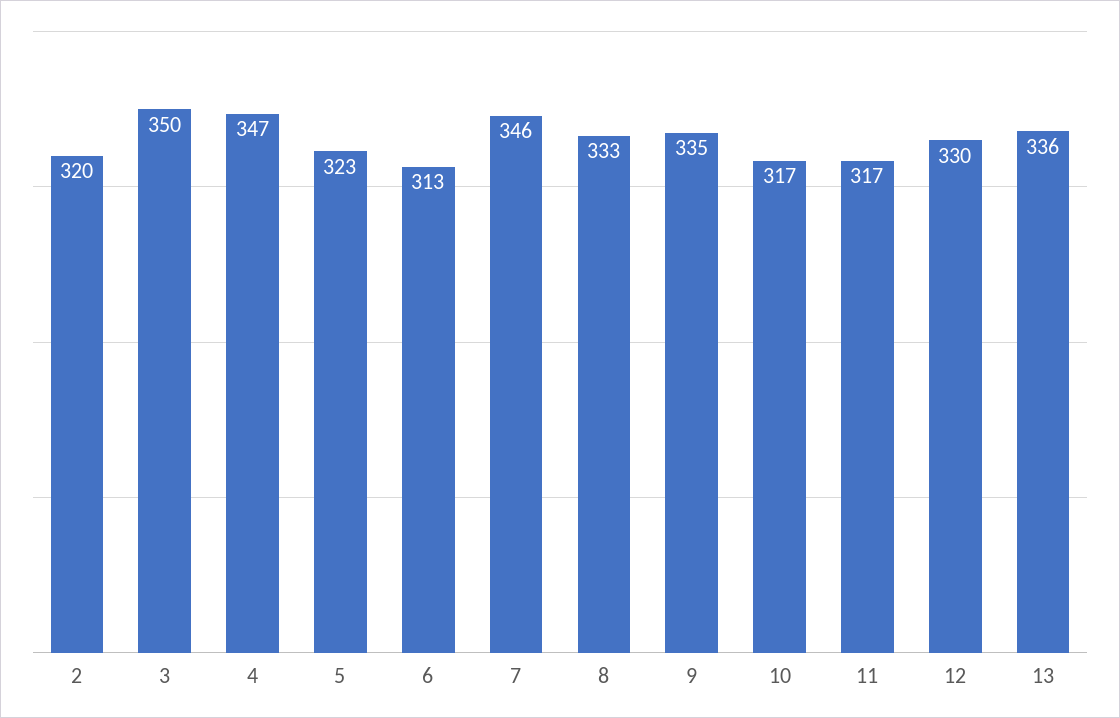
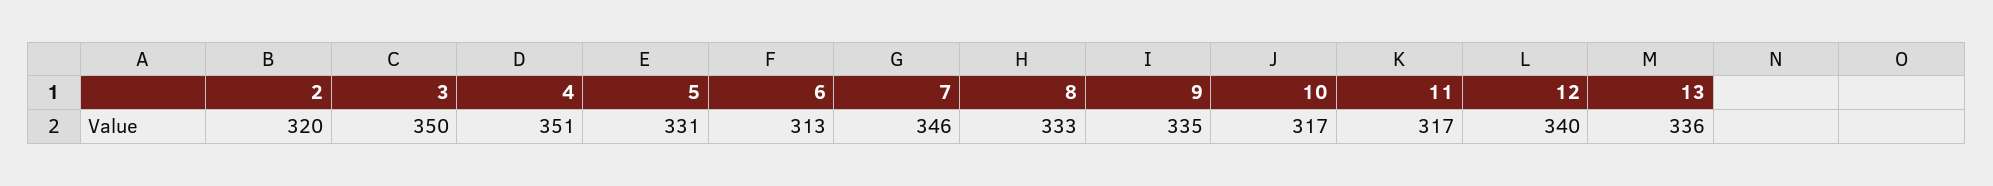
4: 347 -> 351
5: 323 -> 331
12: 330 -> 340

